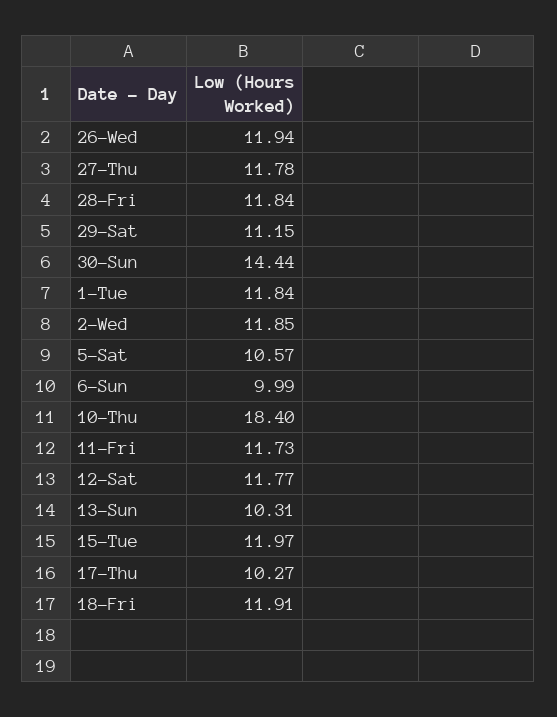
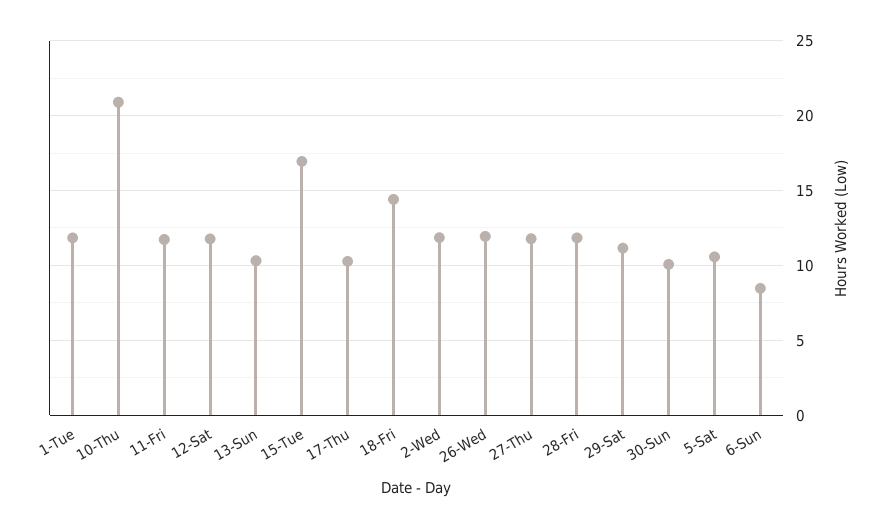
30-Sun: 14.44 -> 10
6-Sun: 9.99 -> 8.5
10-Thu: 18.4 -> 21
15-Tue: 11.97 -> 17
18-Fri: 11.91 -> 14.5

